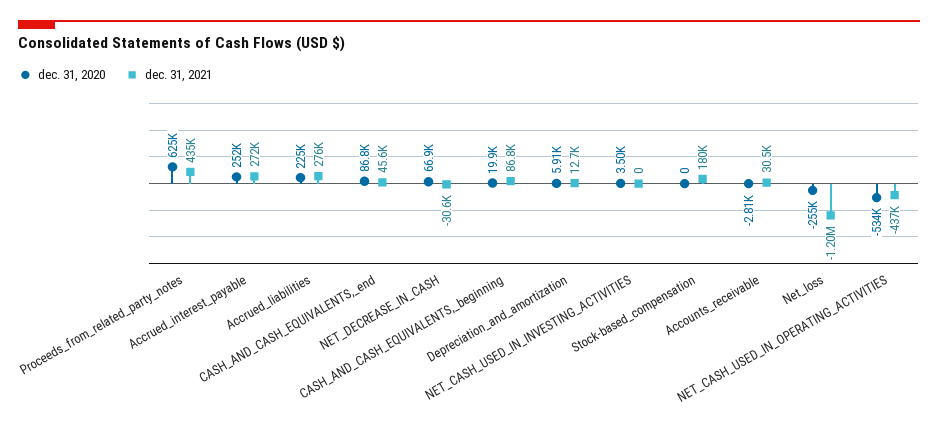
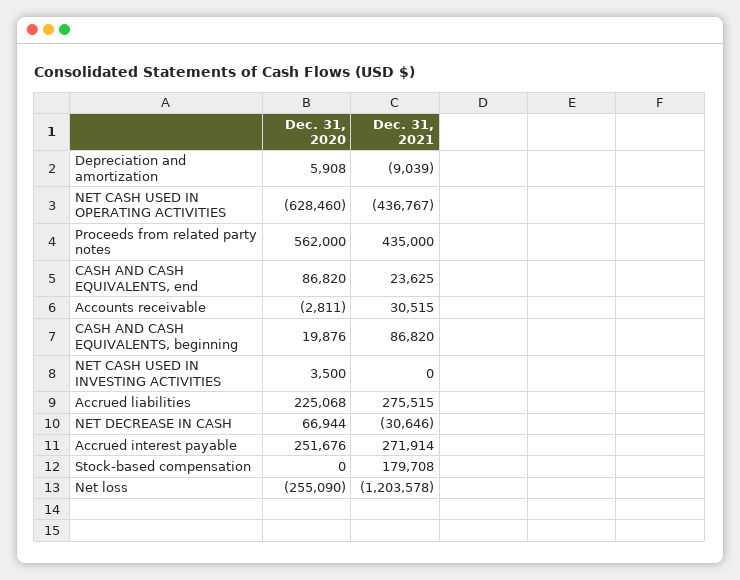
dec. 31, 2020, Proceeds_from_related_party_notes: 625000 -> 562000
dec. 31, 2021, CASH_AND_CASH_EQUIVALENTS,_end: 45600 -> 23625
dec. 31, 2021, Depreciation_and_amortization: 12700 -> -9039
dec. 31, 2020, NET_CASH_USED_IN_OPERATING_ACTIVITIES: -534000 -> -628460

